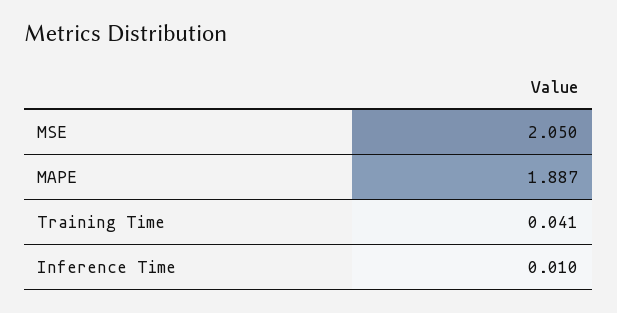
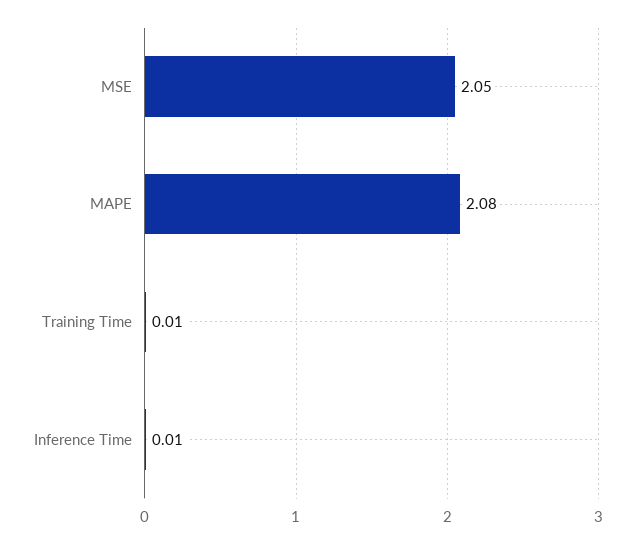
MAPE: 1.887 -> 2.08
Training Time: 0.041 -> 0.01

